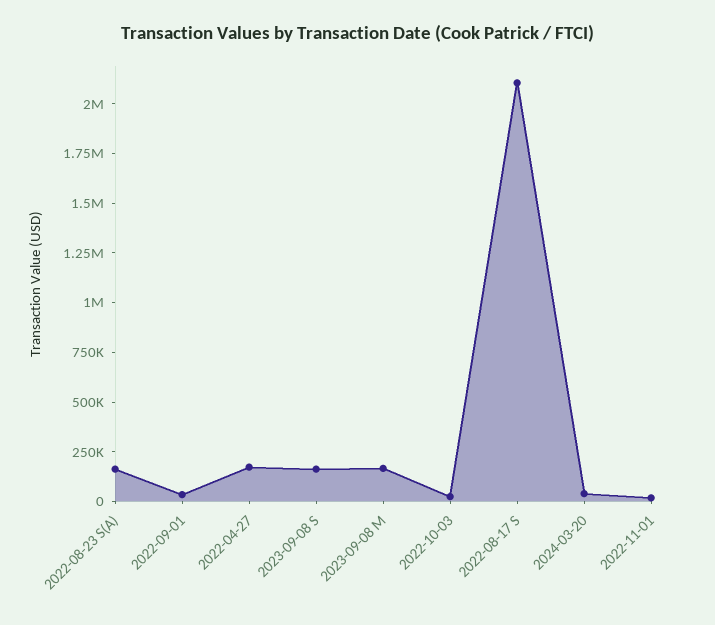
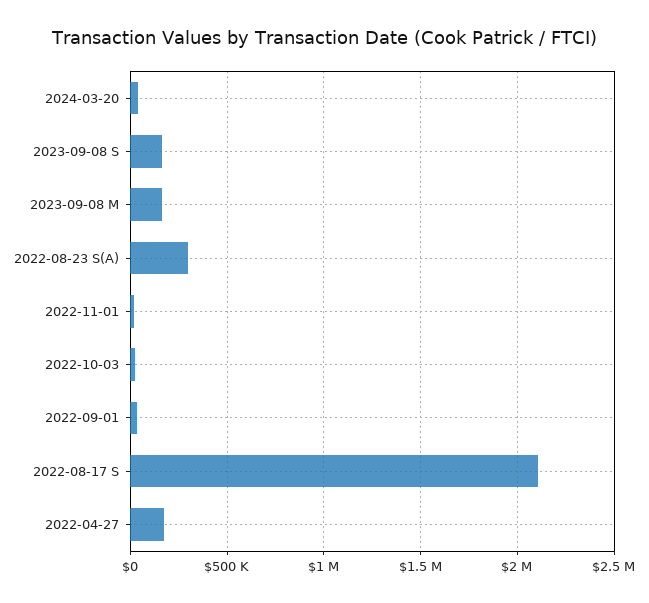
2022-08-23 S(A): 150000 -> 300000

